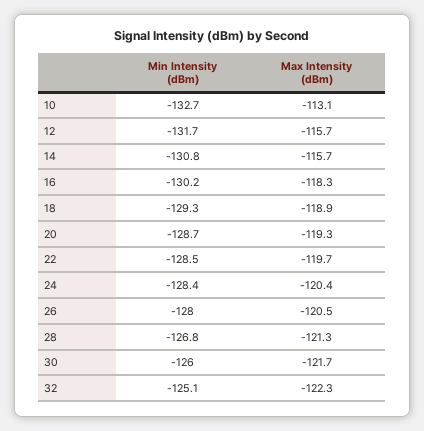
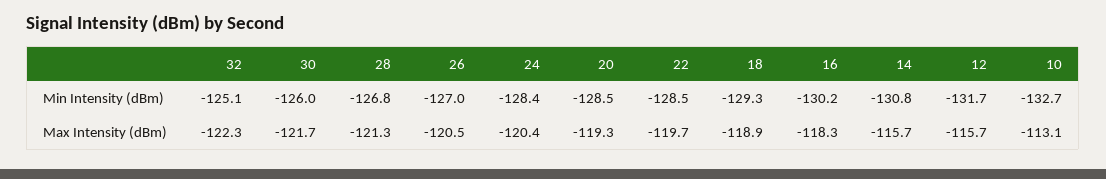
Min Intensity (dBm), 20: -128.7 -> -128.5
Min Intensity (dBm), 26: -128 -> -127

